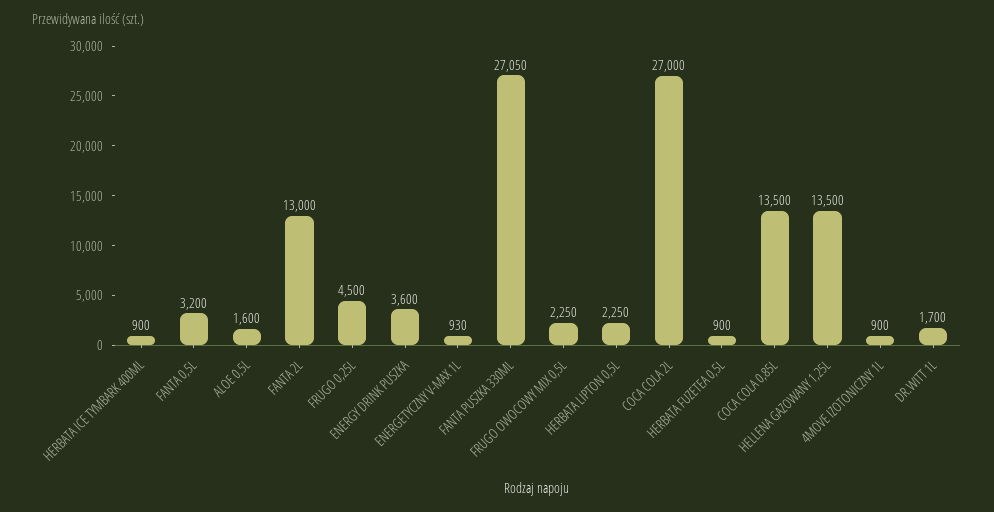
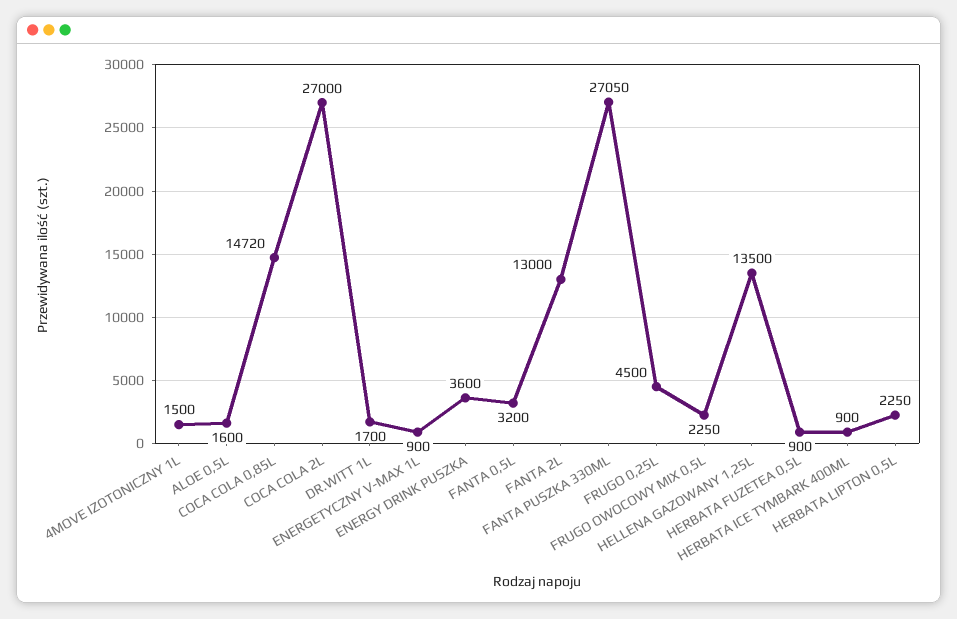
ENERGETYCZNY V-MAX 1L: 930 -> 900
COCA COLA 0,85L: 13500 -> 14720
4MOVE IZOTONICZNY 1L: 900 -> 1500

